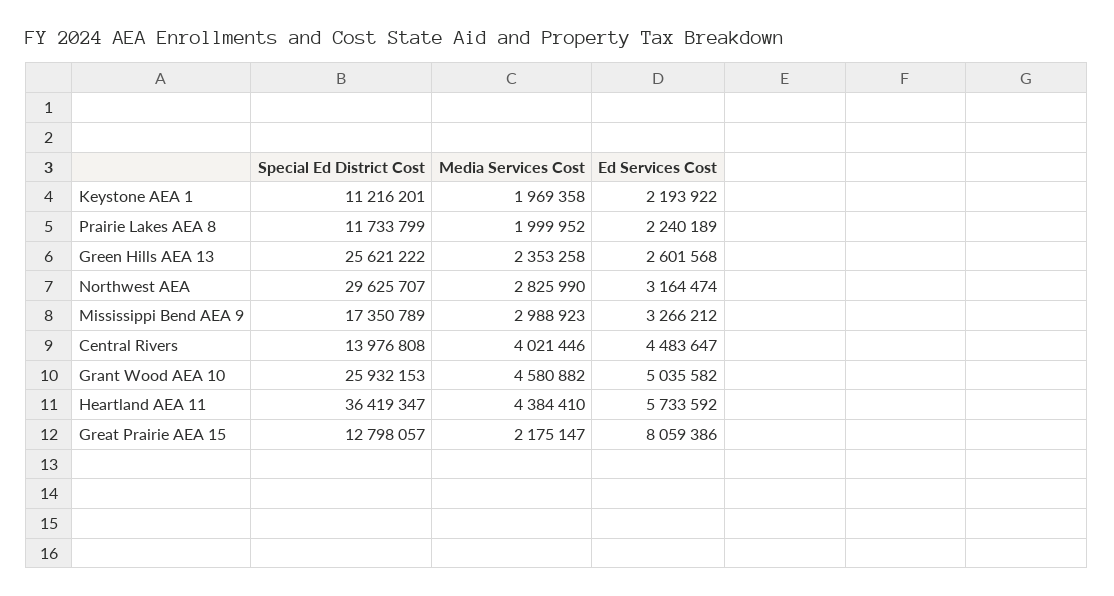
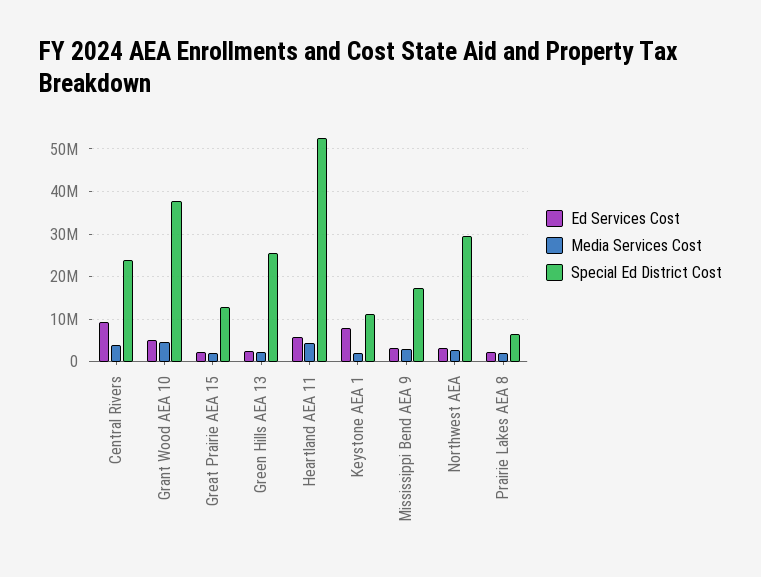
Ed Services Cost, Keystone AEA 1: 2193922 -> 8000000
Special Ed District Cost, Prairie Lakes AEA 8: 11733799 -> 6000000
Special Ed District Cost, Central Rivers: 13976808 -> 24000000
Ed Services Cost, Central Rivers: 4483647 -> 10000000
Special Ed District Cost, Grant Wood AEA 10: 25932153 -> 38000000
Special Ed District Cost, Heartland AEA 11: 36419347 -> 52000000
Ed Services Cost, Great Prairie AEA 15: 8059386 -> 2000000

